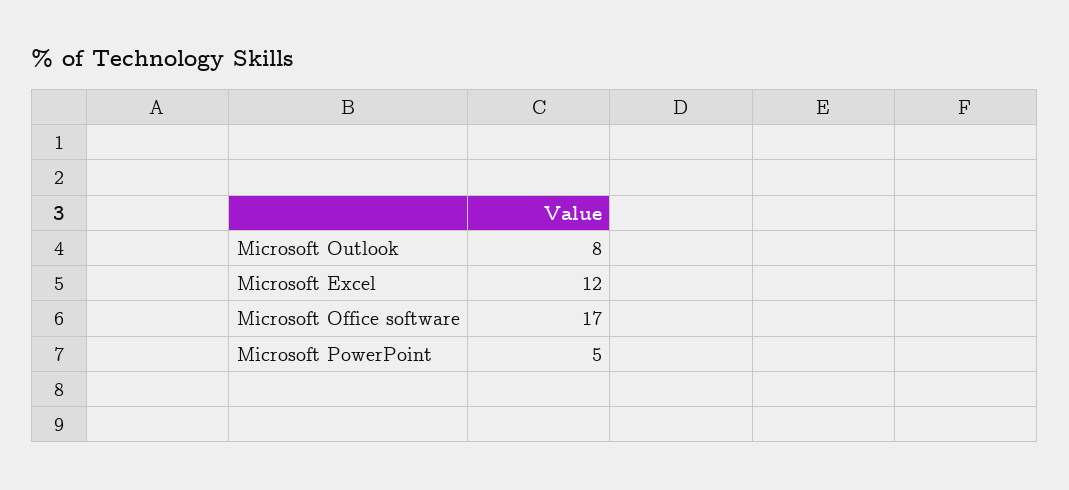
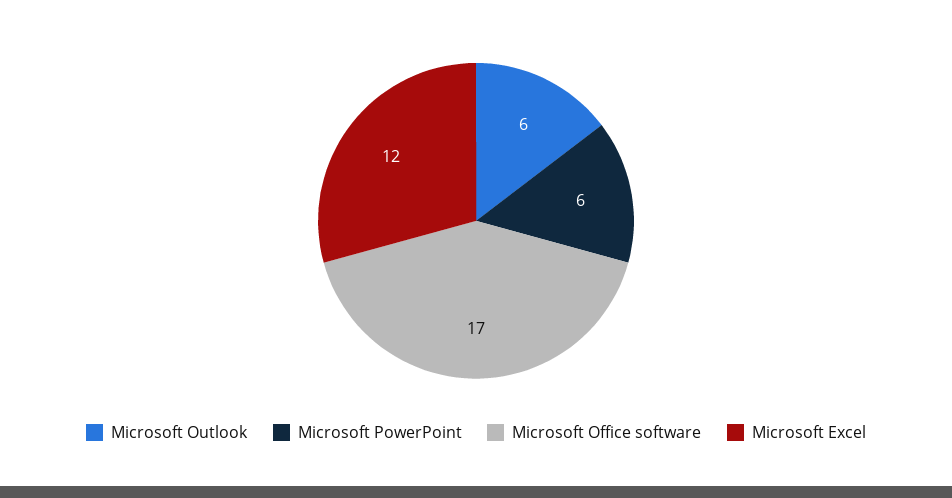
Microsoft Outlook: 8 -> 6
Microsoft PowerPoint: 5 -> 6

